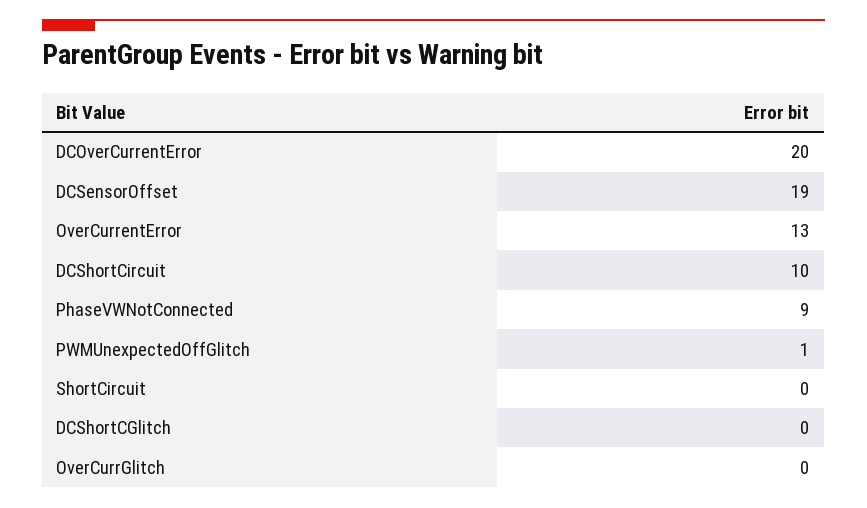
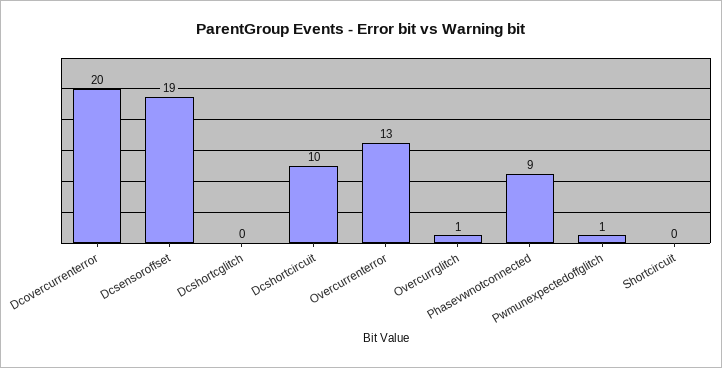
OverCurrGlitch: 0 -> 1

